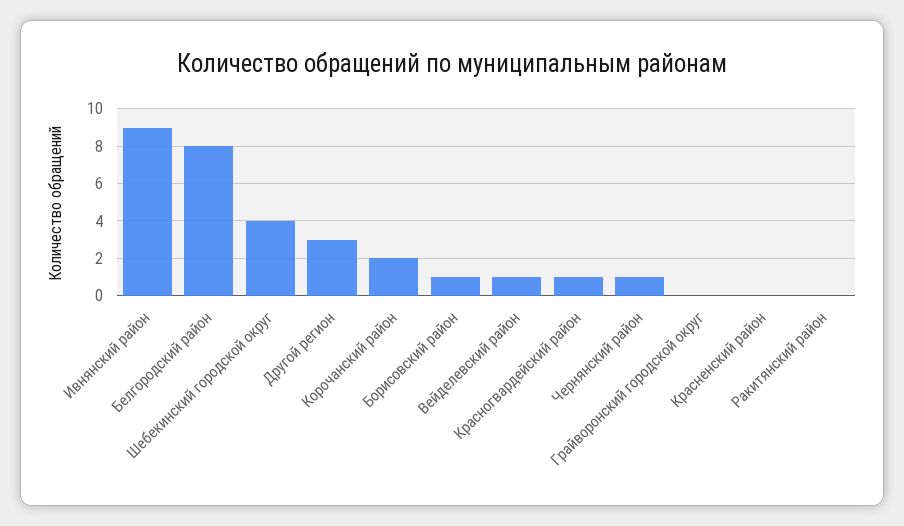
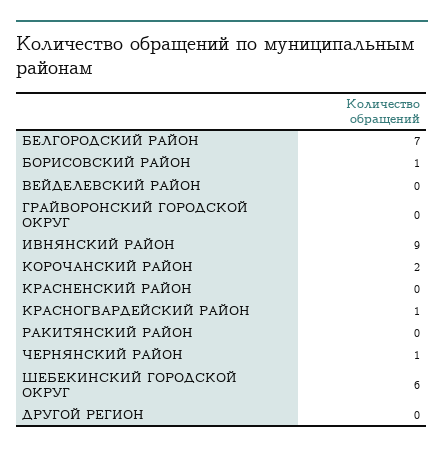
Белгородский район: 8 -> 7
Шебекинский городской округ: 4 -> 6
Другой регион: 3 -> 0
Вейделевский район: 1 -> 0

